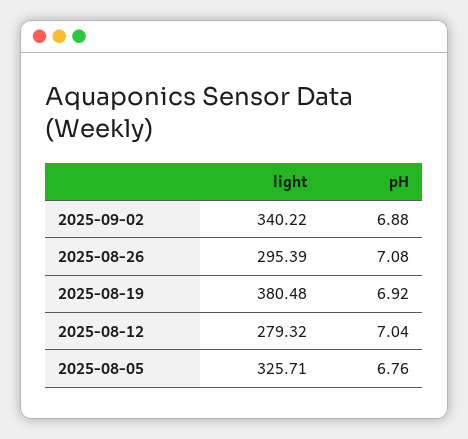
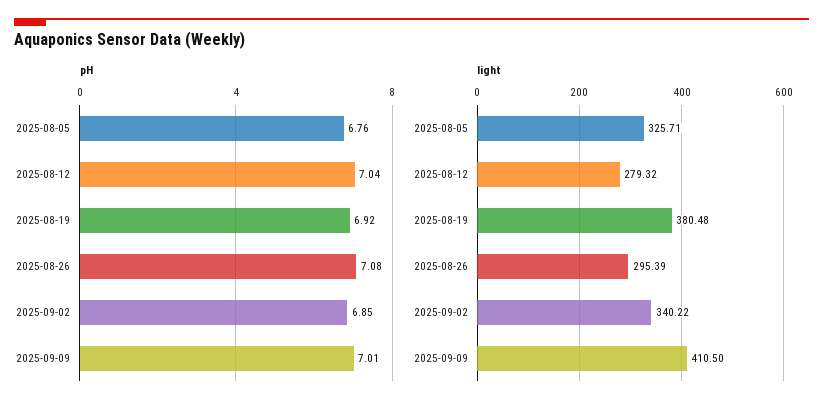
pH, 2025-09-02: 6.88 -> 6.85
pH, 2025-09-09: none -> 7.01
light, 2025-09-09: none -> 410.5

